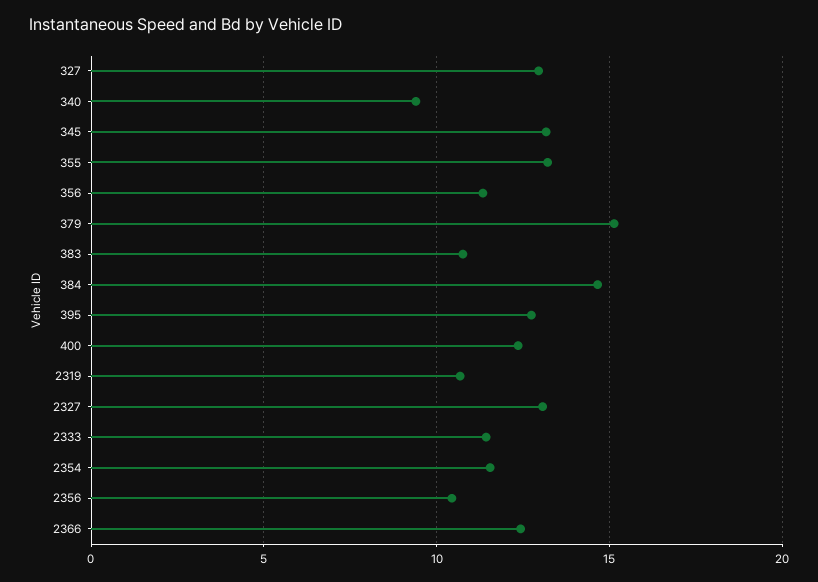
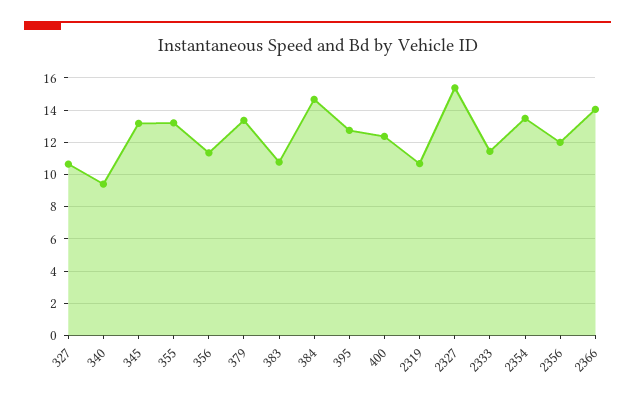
327: 13 -> 10.5
379: 15 -> 13.5
2327: 13 -> 15.5
2354: 11.5 -> 13.5
2356: 10.5 -> 12
2366: 12.5 -> 14

